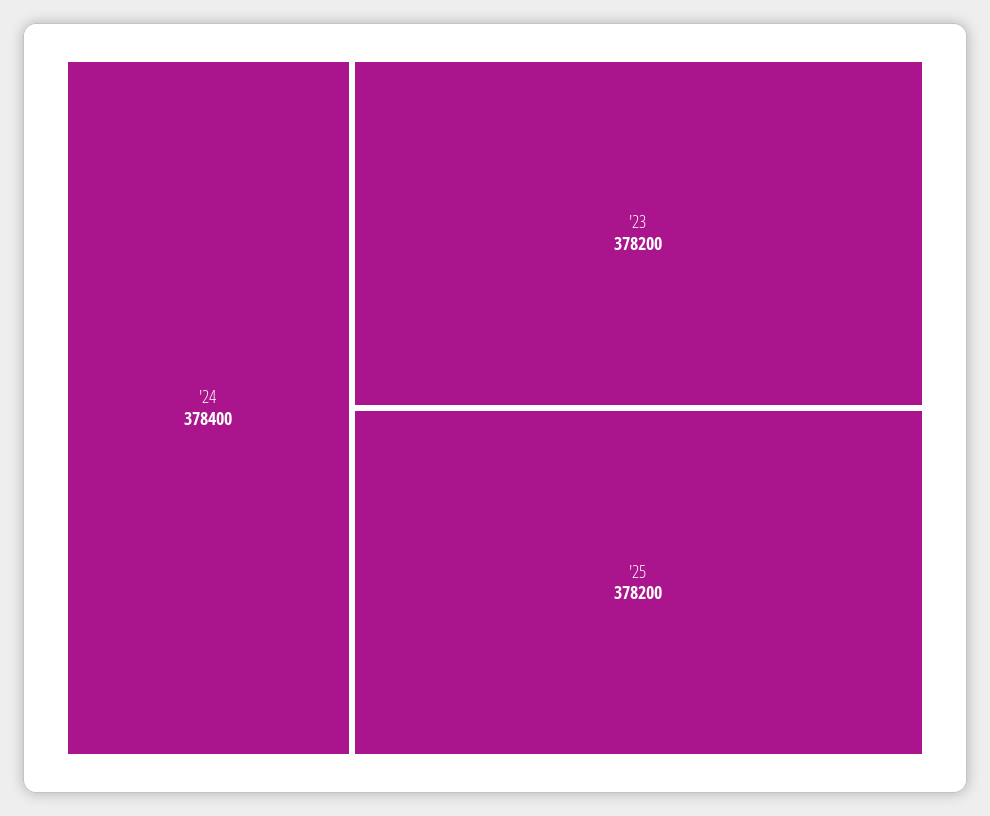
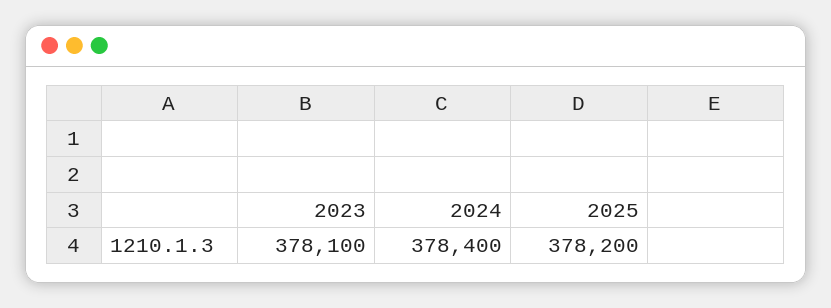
'23: 378200 -> 378100

